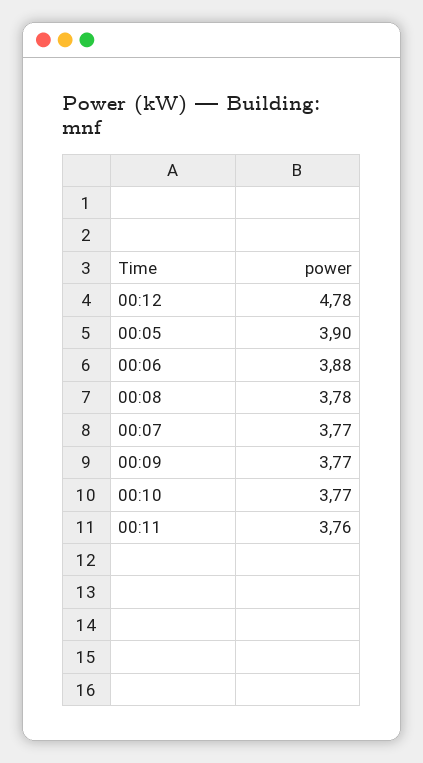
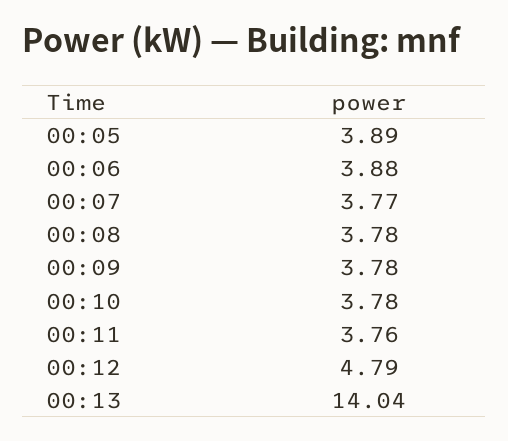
00:12: 4.78 -> 4.79
00:05: 3.9 -> 3.89
00:09: 3.77 -> 3.78
00:10: 3.77 -> 3.78
00:13: none -> 14.04

